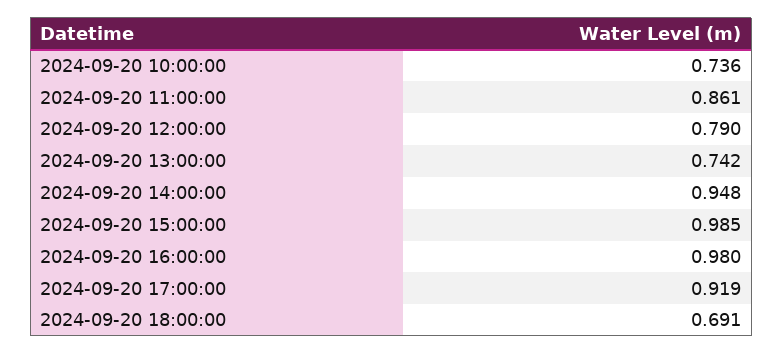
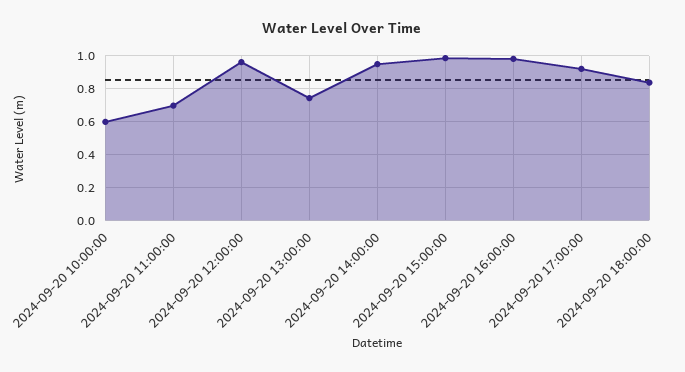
2024-09-20 10:00:00: 0.736 -> 0.6
2024-09-20 11:00:00: 0.861 -> 0.7
2024-09-20 12:00:00: 0.79 -> 0.95
2024-09-20 18:00:00: 0.691 -> 0.85

